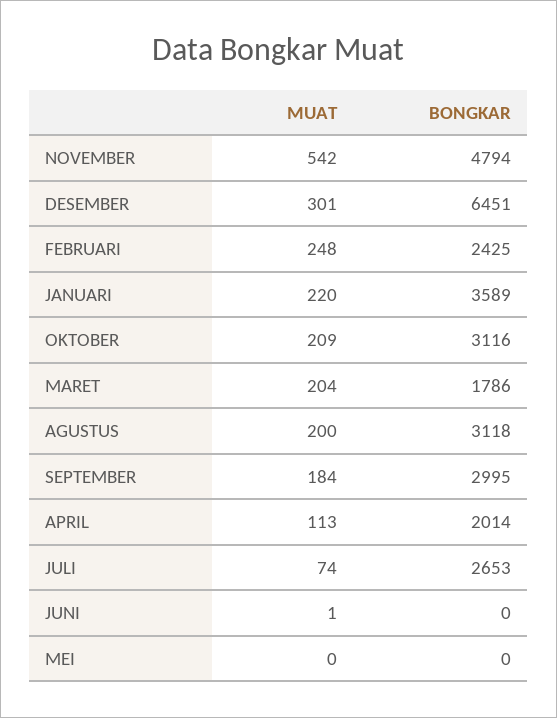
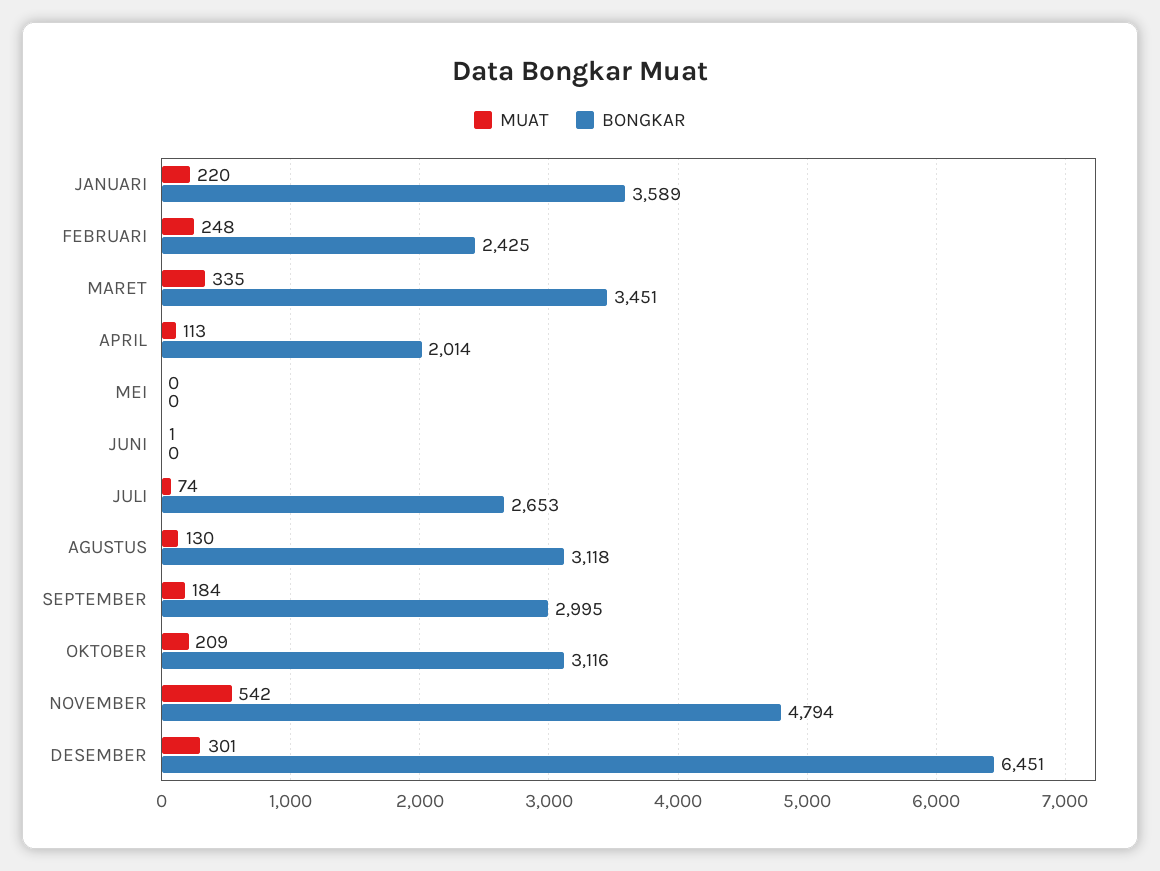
MUAT, MARET: 204 -> 335
BONGKAR, MARET: 1786 -> 3451
MUAT, AGUSTUS: 200 -> 130

